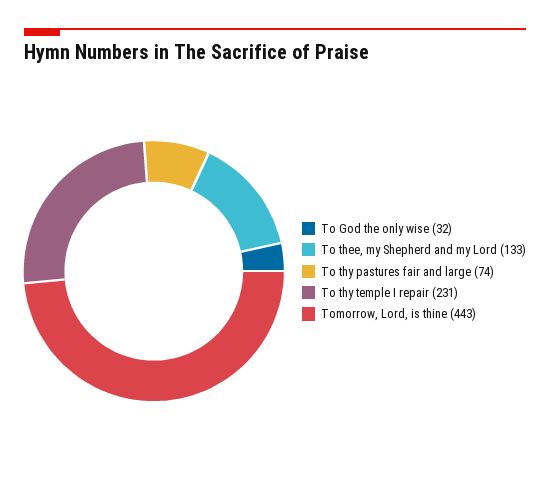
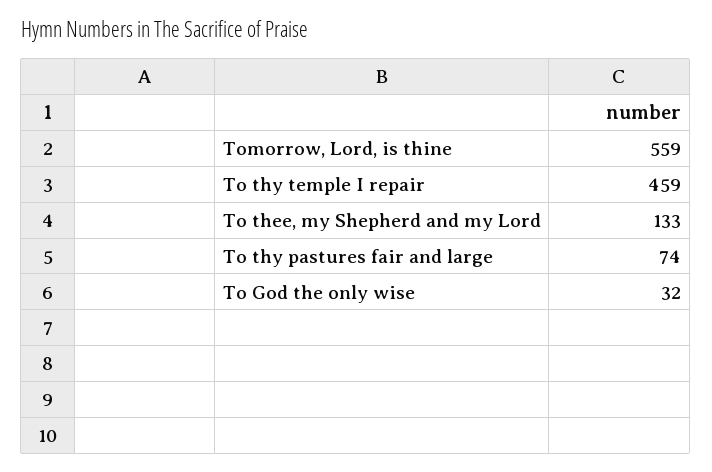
To thy temple I repair: 231 -> 459
Tomorrow, Lord, is thine: 443 -> 559

